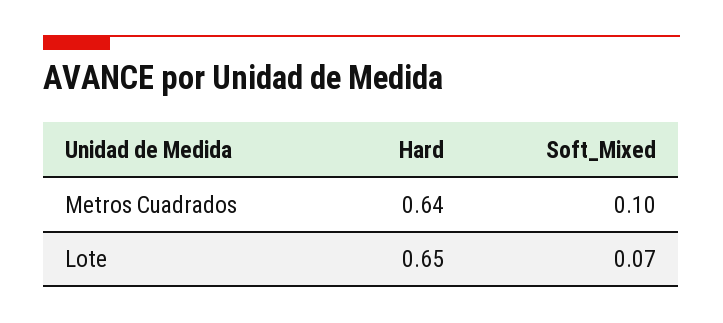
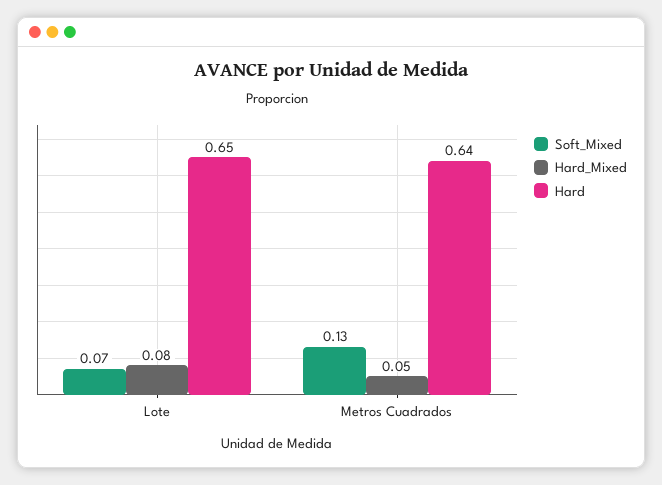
Soft_Mixed, Metros Cuadrados: 0.1 -> 0.13
Hard_Mixed, Lote: none -> 0.08
Hard_Mixed, Metros Cuadrados: none -> 0.05

